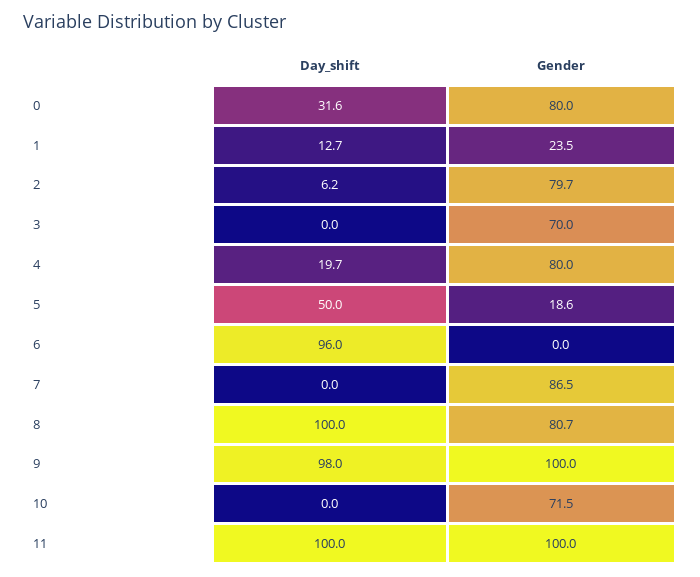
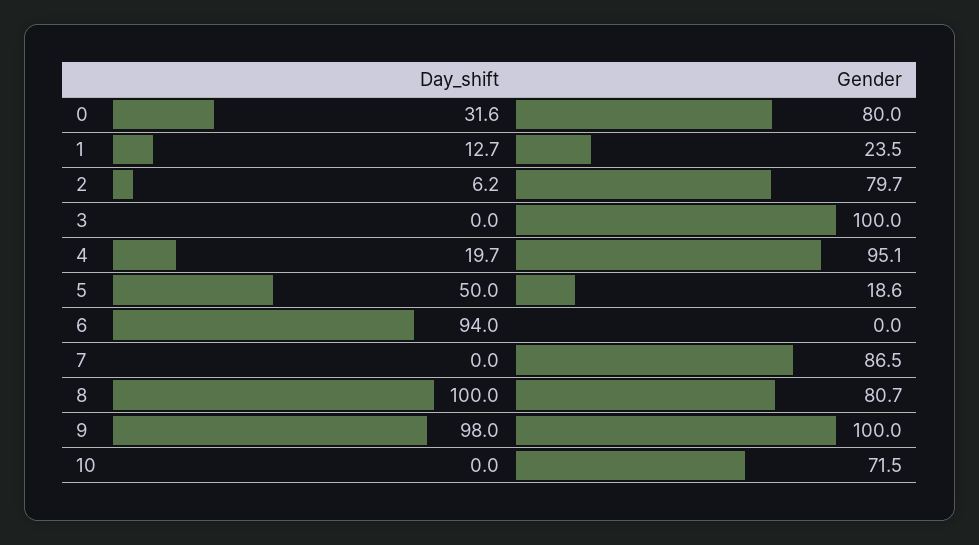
Gender, 3: 70 -> 100
Gender, 4: 80 -> 95.1
Day_shift, 6: 96 -> 94
Day_shift, 11: 100 -> none
Gender, 11: 100 -> none

